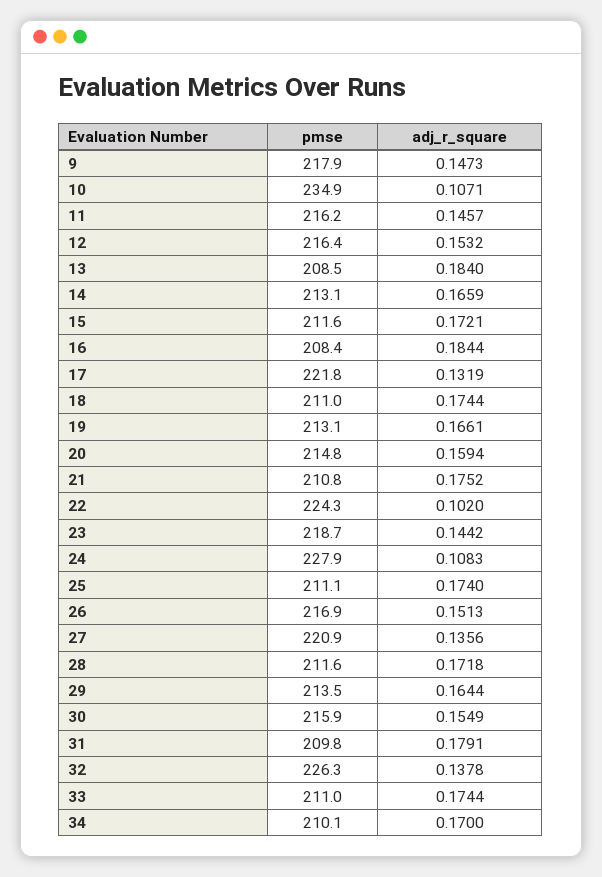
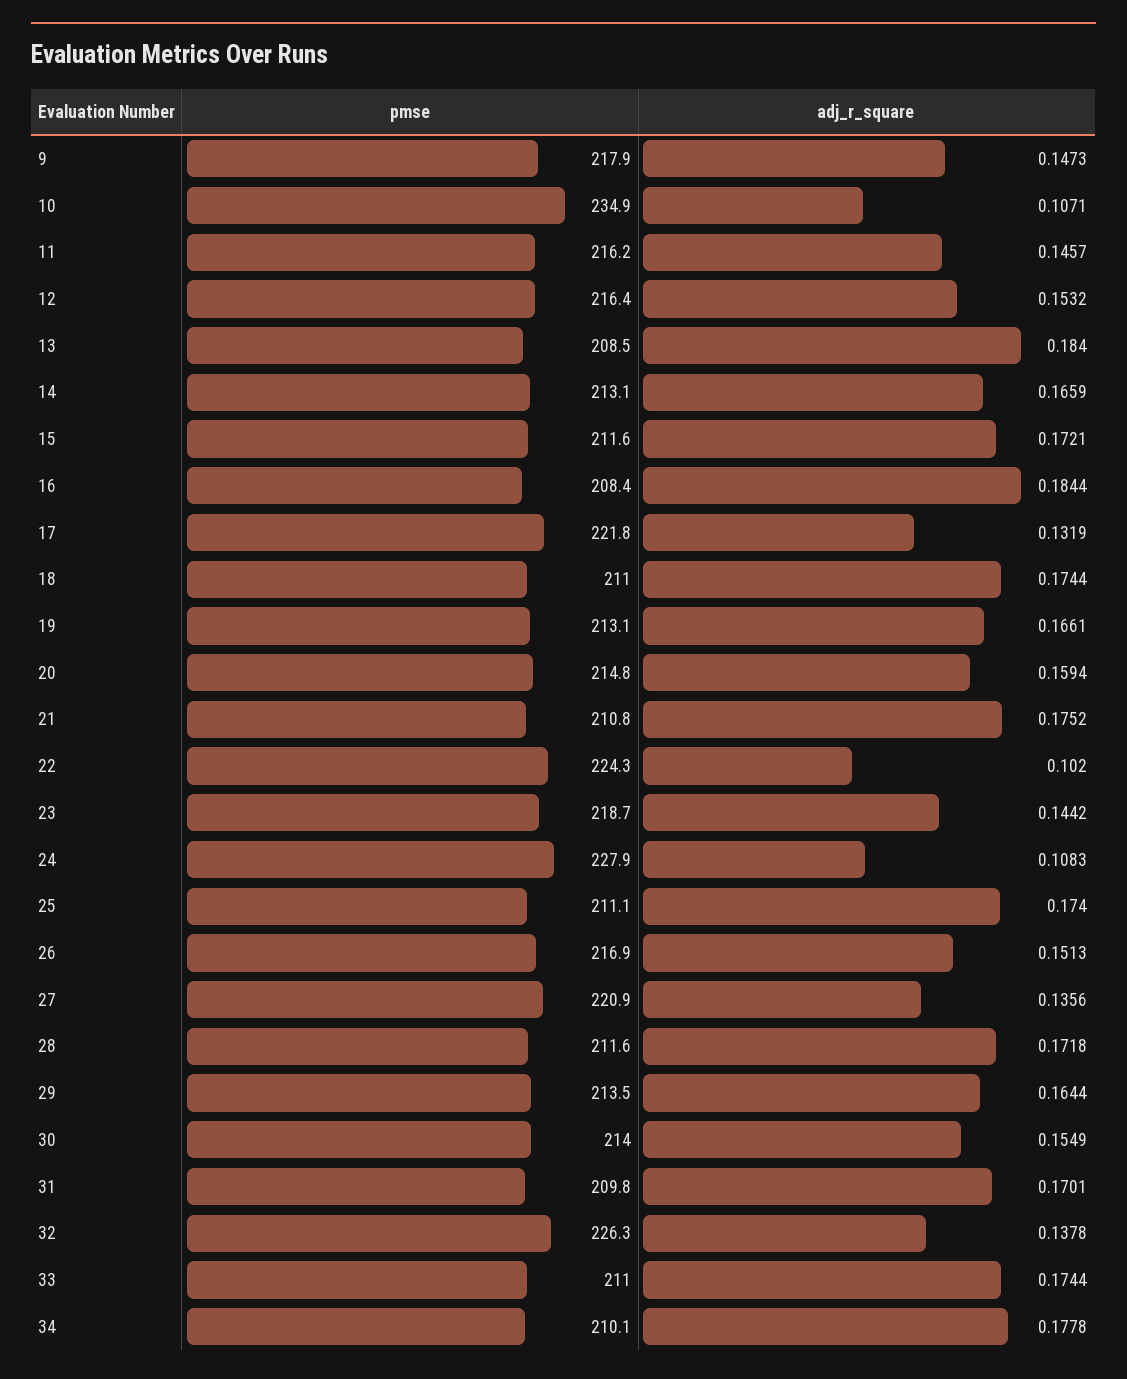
pmse, 30: 215.9 -> 214
adj_r_square, 31: 0.1791 -> 0.1701
adj_r_square, 34: 0.17 -> 0.1778

